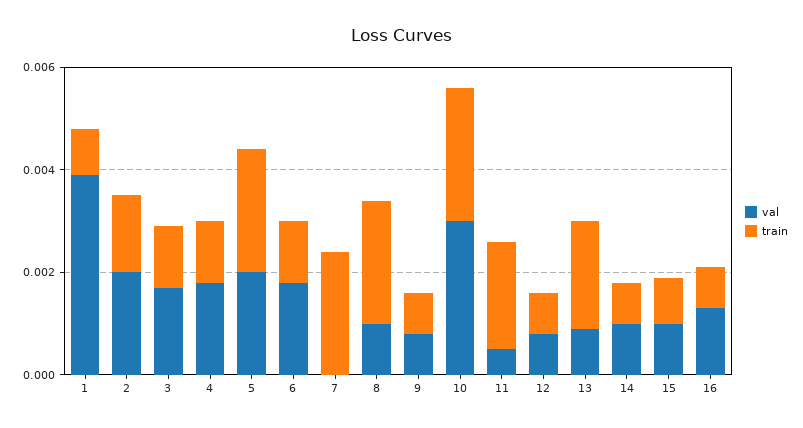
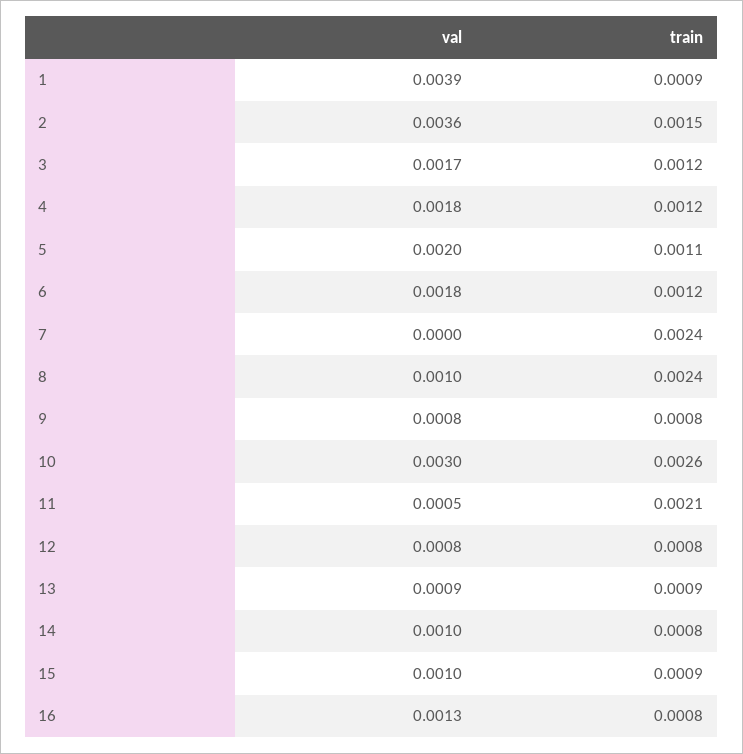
val, 2: 0.002 -> 0.0036
train, 5: 0.0025 -> 0.0011
train, 13: 0.002 -> 0.0009

